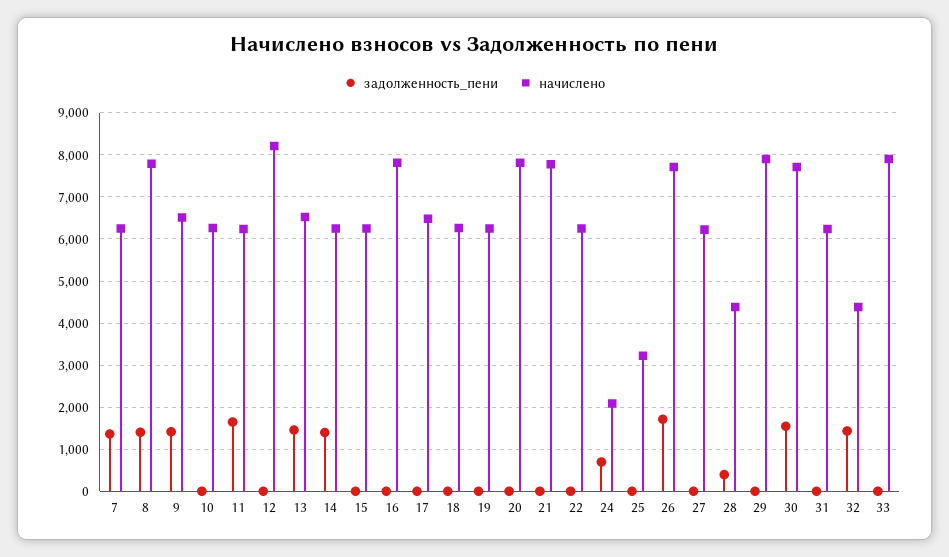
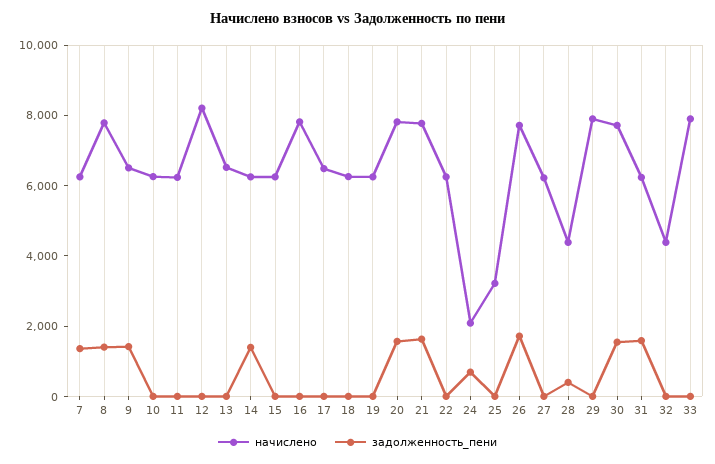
задолженность_пени, 11: 1600 -> 0
задолженность_пени, 13: 1400 -> 0
задолженность_пени, 20: 0 -> 1500
задолженность_пени, 21: 0 -> 1500
задолженность_пени, 31: 0 -> 1500
задолженность_пени, 32: 1400 -> 0

